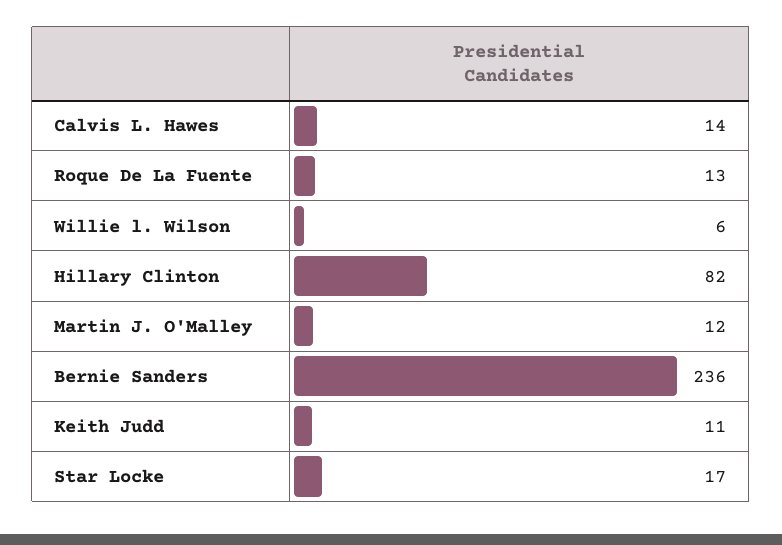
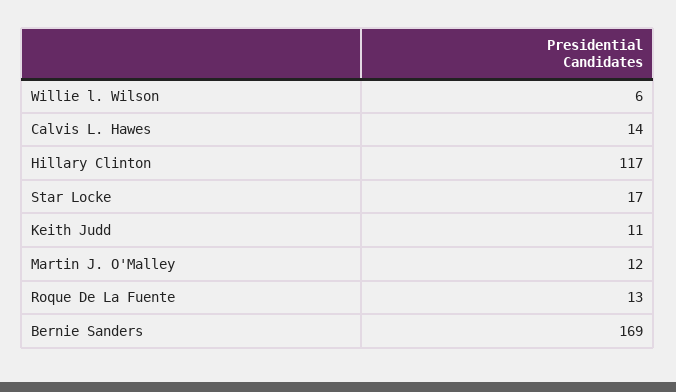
Hillary Clinton: 82 -> 117
Bernie Sanders: 236 -> 169

